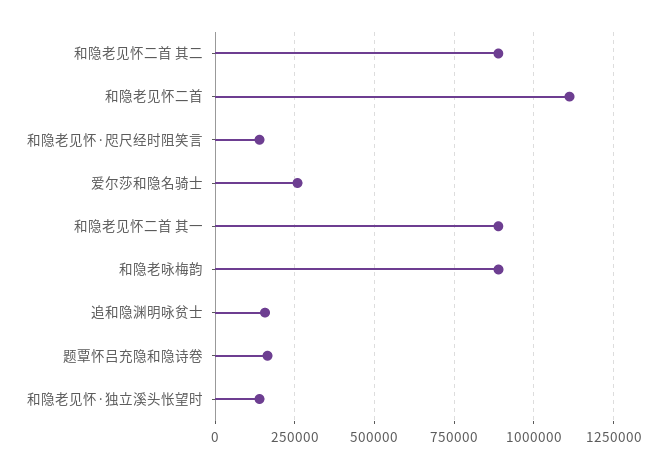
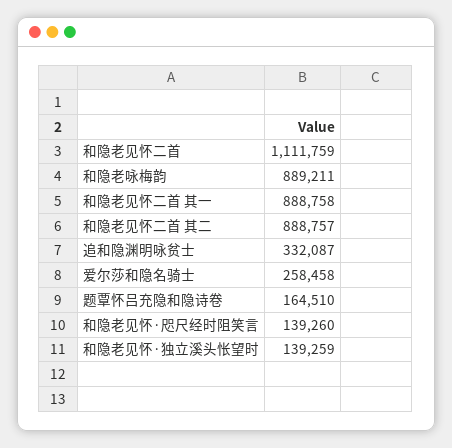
追和隐渊明咏贫士: 150000 -> 332087

